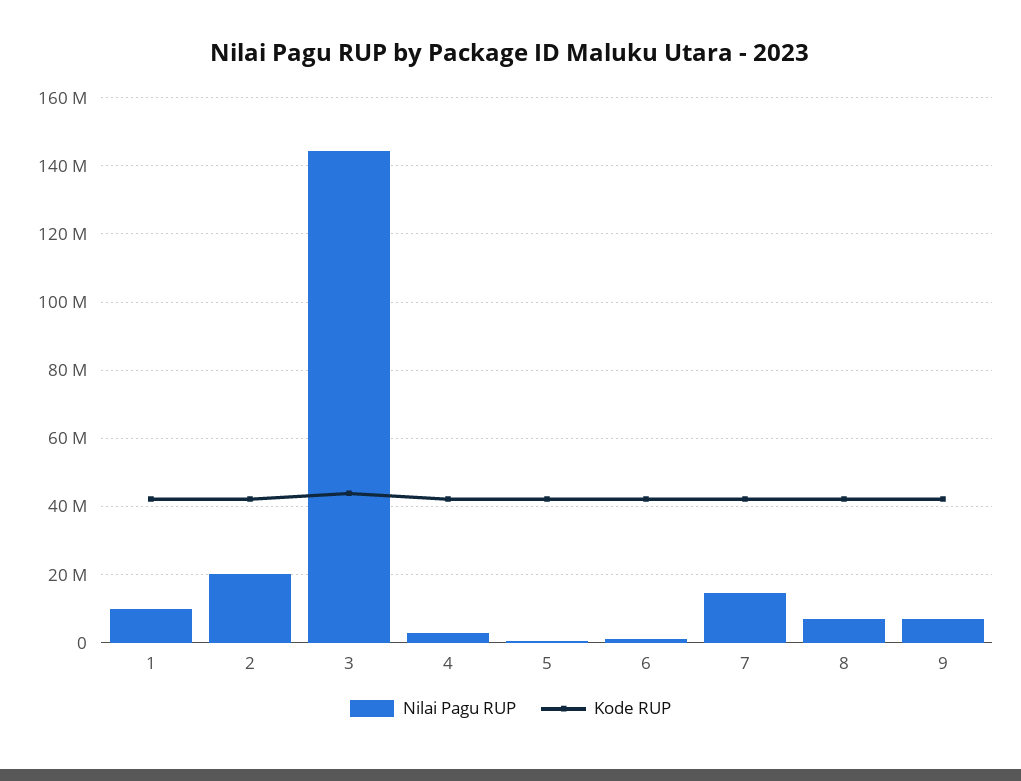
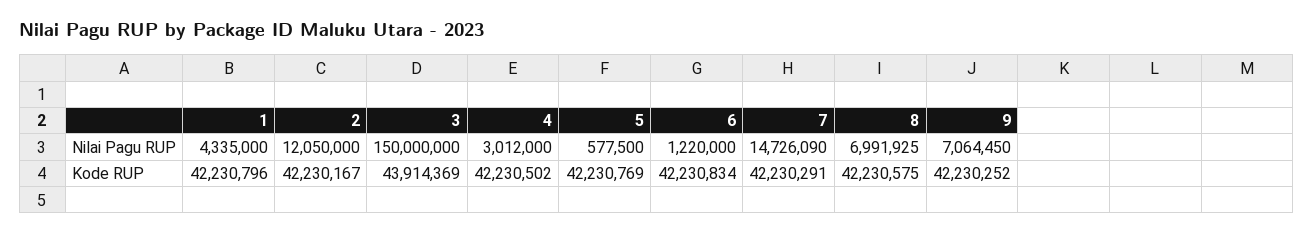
Nilai Pagu RUP, 1: 10000000 -> 4335000
Nilai Pagu RUP, 2: 20000000 -> 12050000
Nilai Pagu RUP, 3: 144000000 -> 150000000

